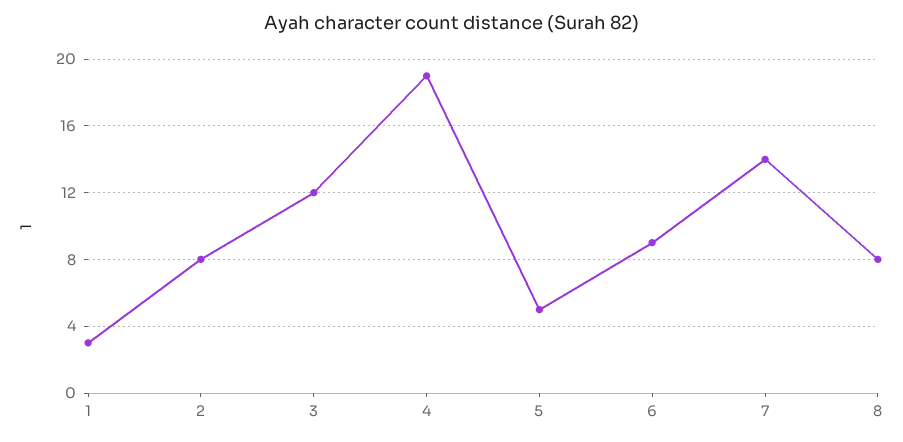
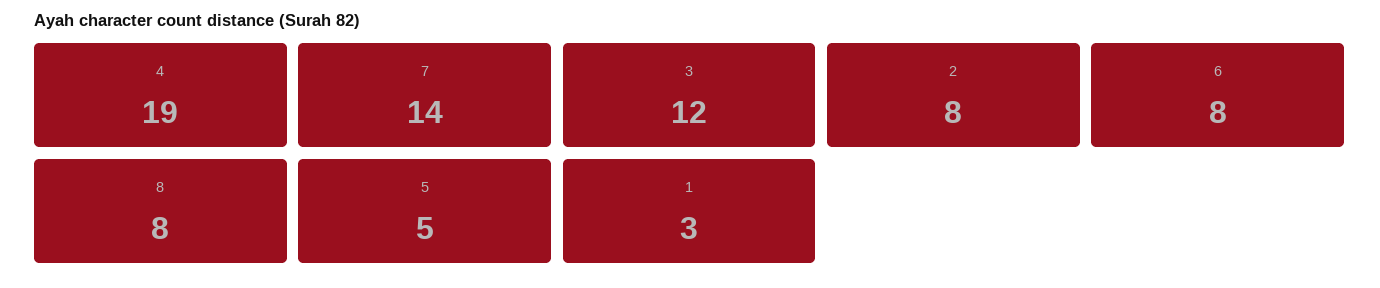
6: 9 -> 8

